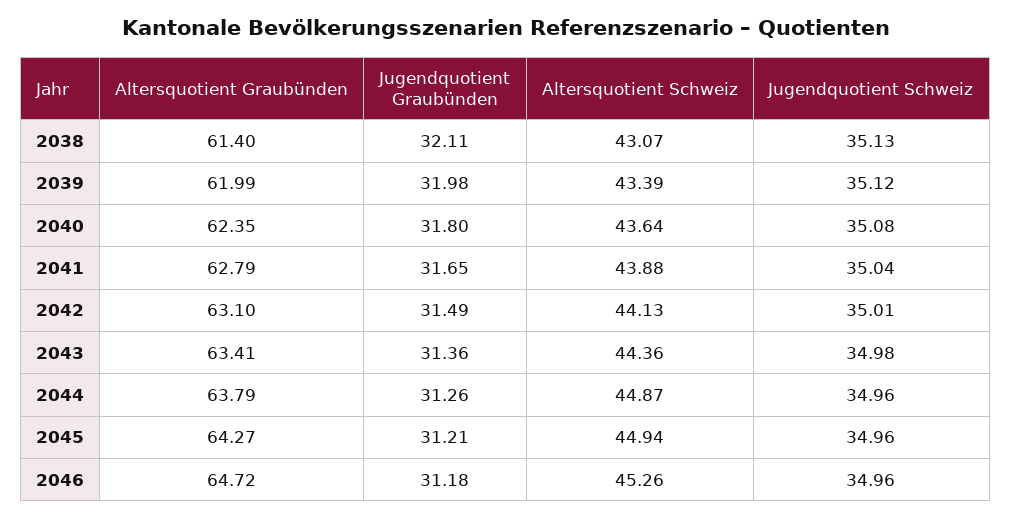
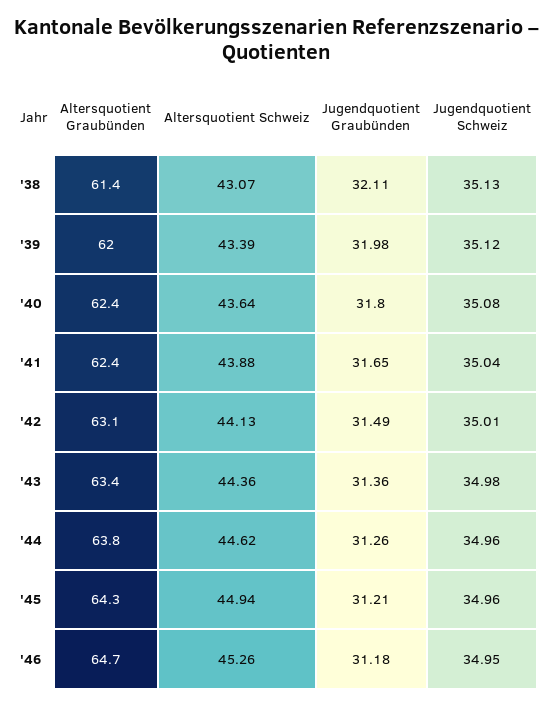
Altersquotient Graubünden, 2041: 62.79 -> 62.4
Altersquotient Schweiz, 2044: 44.87 -> 44.62
Jugendquotient Schweiz, 2046: 34.96 -> 34.95

